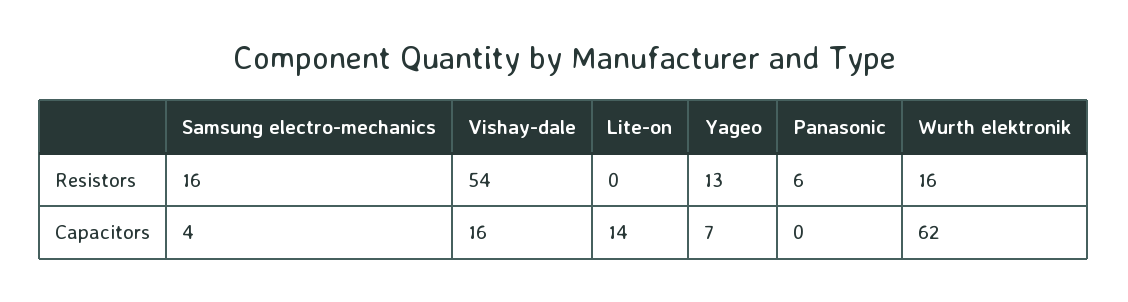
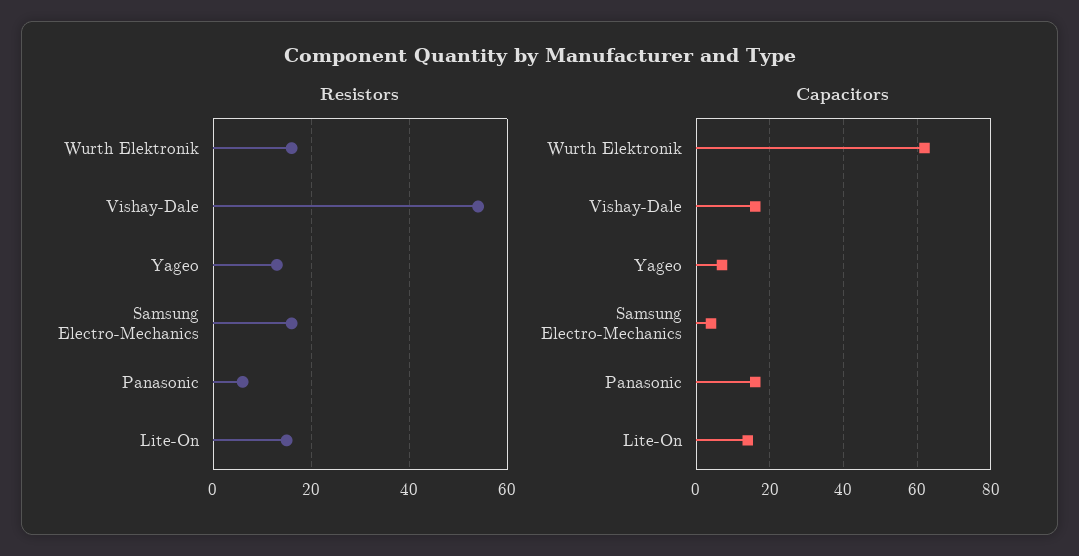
Resistors, Lite-on: 0 -> 15
Capacitors, Panasonic: 0 -> 15

